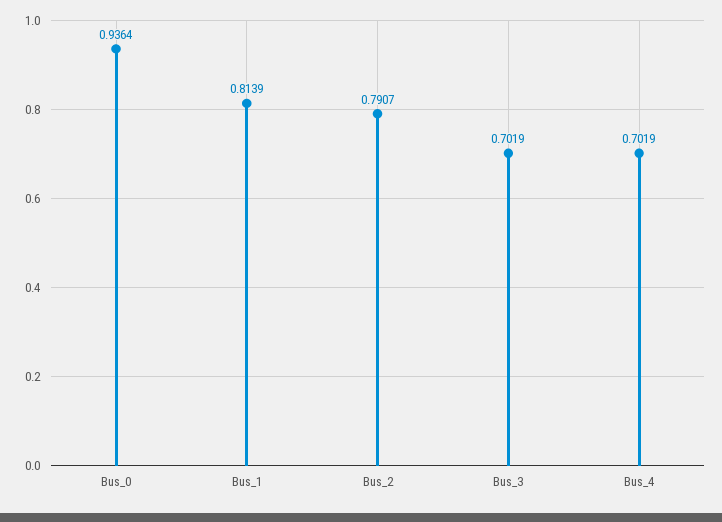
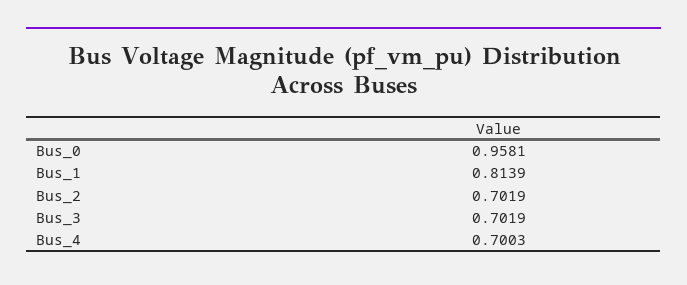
Bus_0: 0.9364 -> 0.9581
Bus_2: 0.7907 -> 0.7019
Bus_4: 0.7019 -> 0.7003

